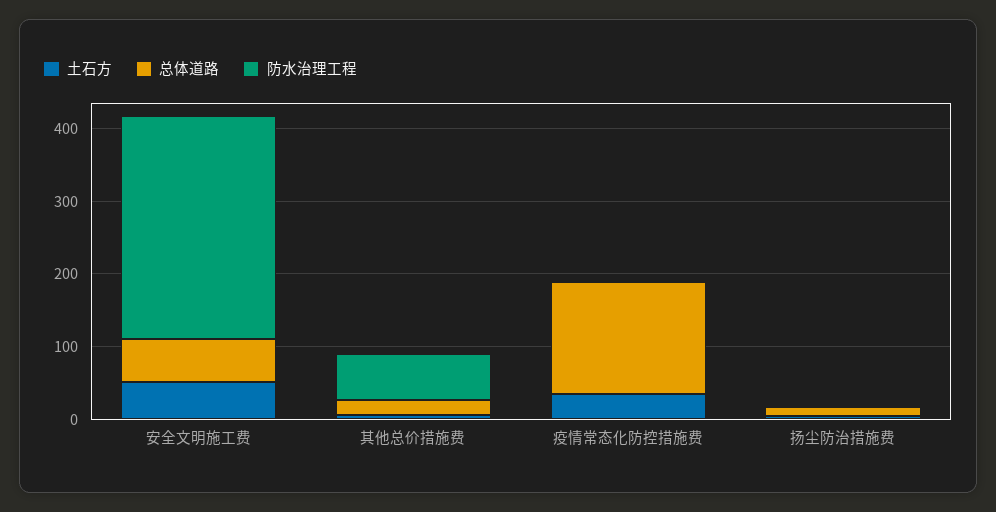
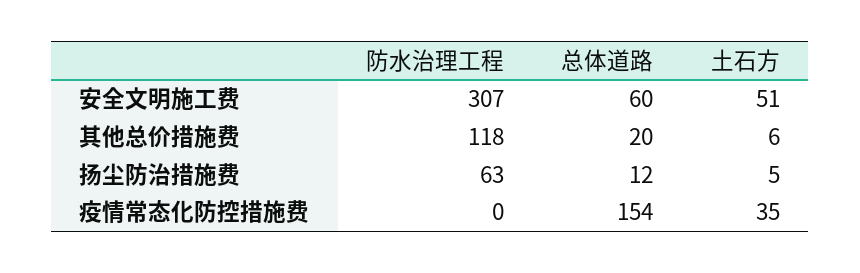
防水治理工程, 其他总价措施费: 60 -> 118
防水治理工程, 扬尘防治措施费: 0 -> 63

